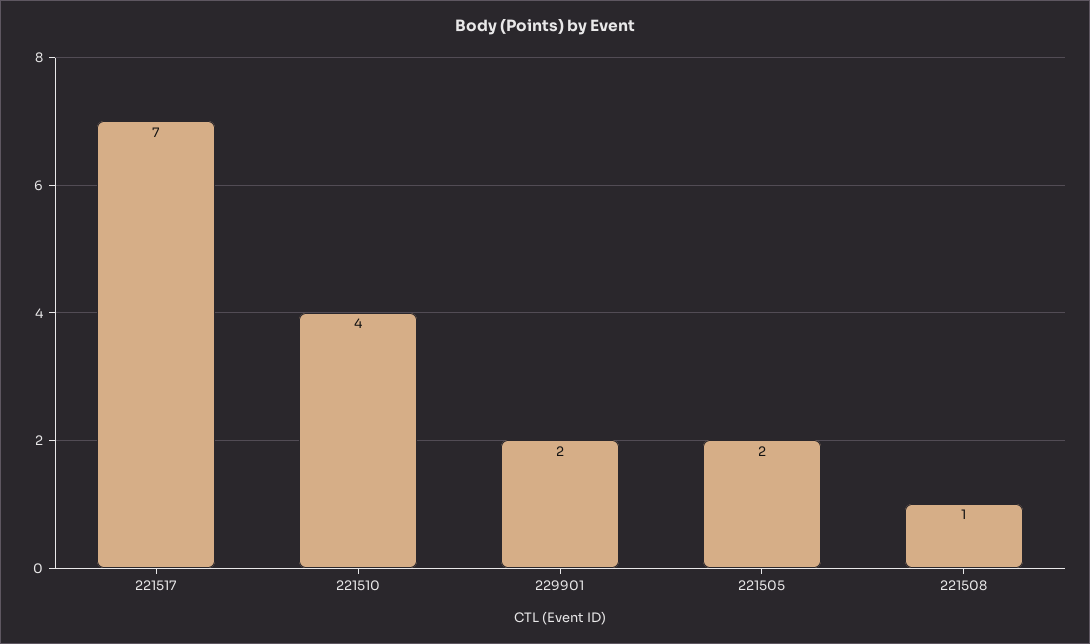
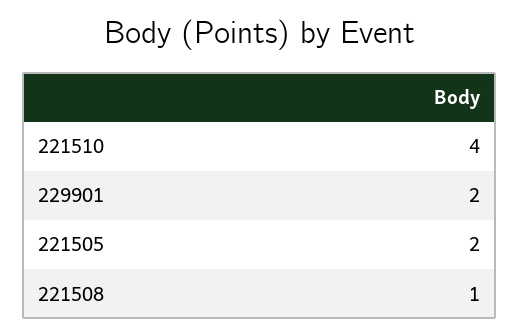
221517: 7 -> none

